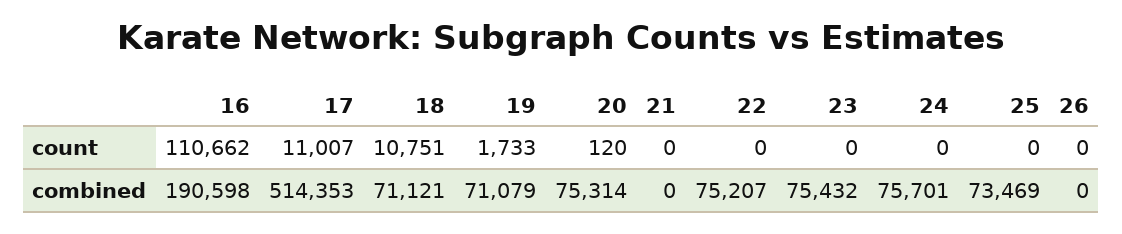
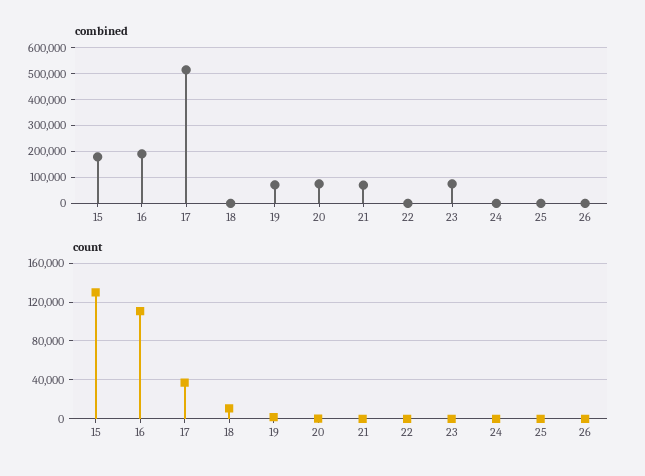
count, 17: 11007 -> 40000
combined, 18: 71121 -> 0
combined, 21: 0 -> 75000
combined, 22: 75207 -> 0
combined, 24: 75701 -> 0
combined, 25: 73469 -> 0
combined, 15: none -> 175000
count, 15: none -> 130000

